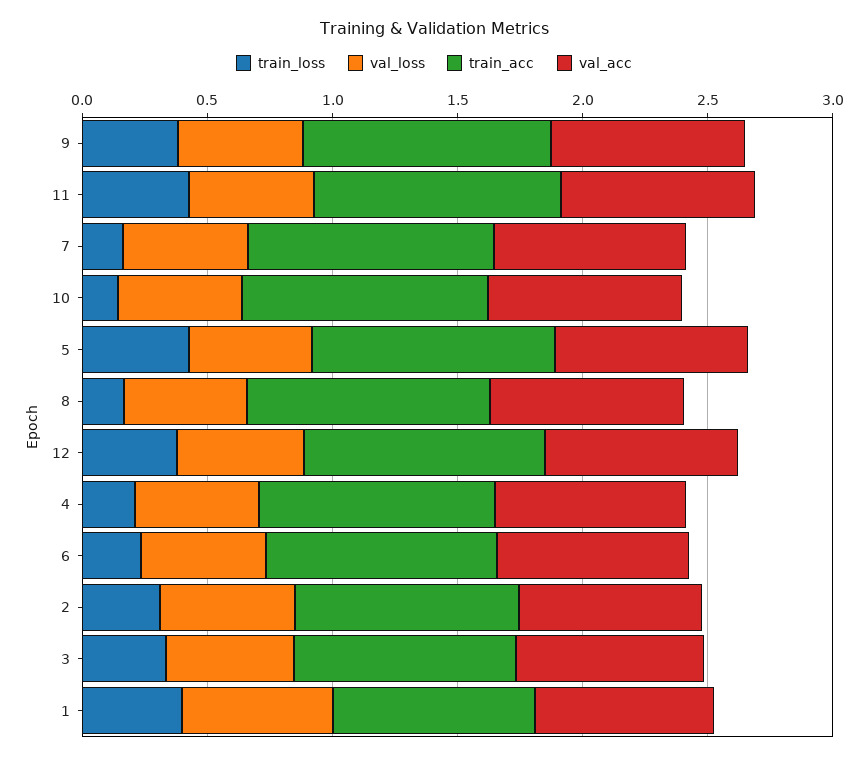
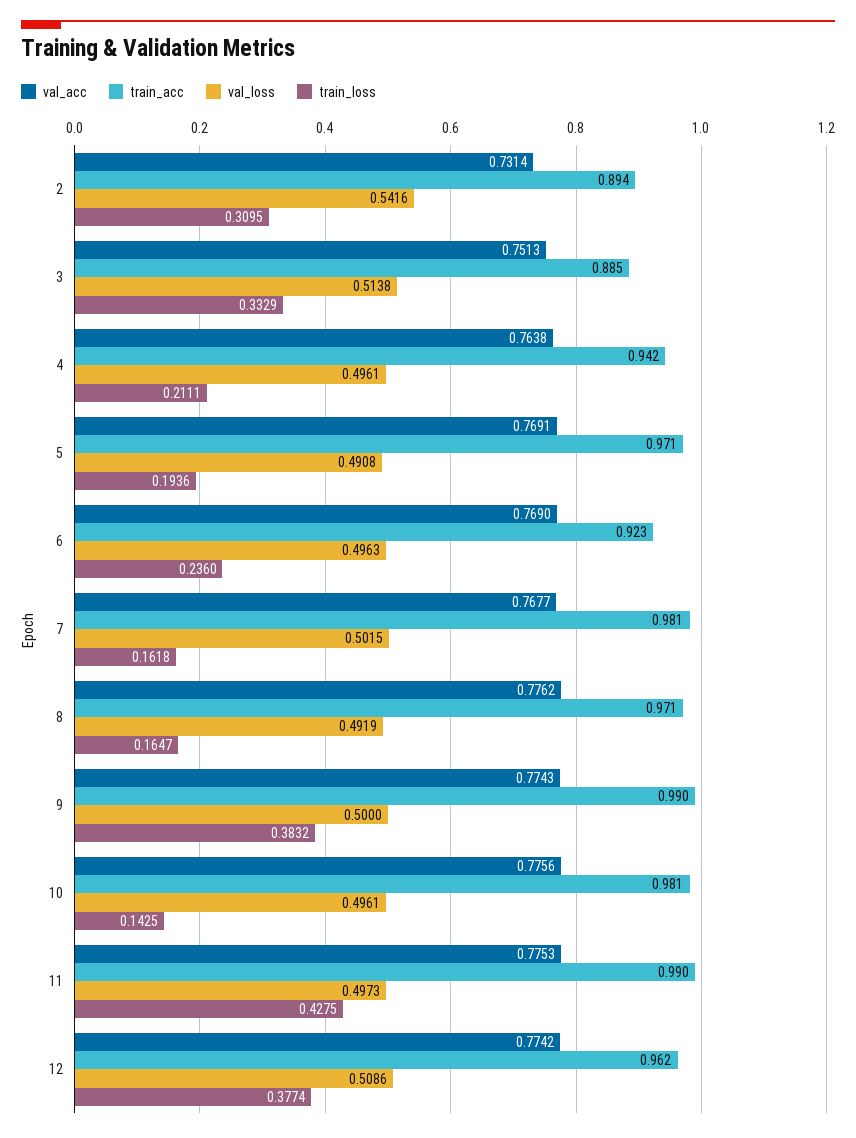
train_loss, 5: 0.4 -> 0.1936
train_loss, 1: 0.4 -> none
val_loss, 1: 0.6 -> none
train_acc, 1: 0.8 -> none
val_acc, 1: 0.7 -> none

